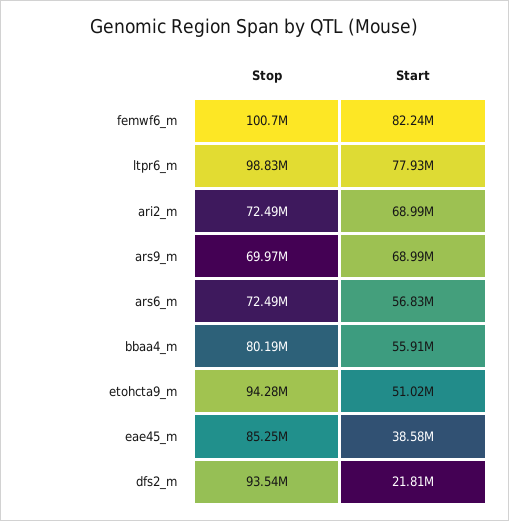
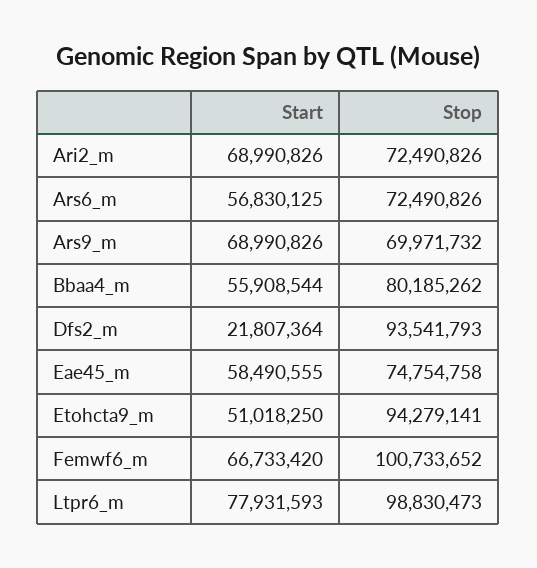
Start, femwf6_m: 82240000 -> 66733420
Stop, eae45_m: 85250000 -> 74754758
Start, eae45_m: 38580000 -> 58490555

